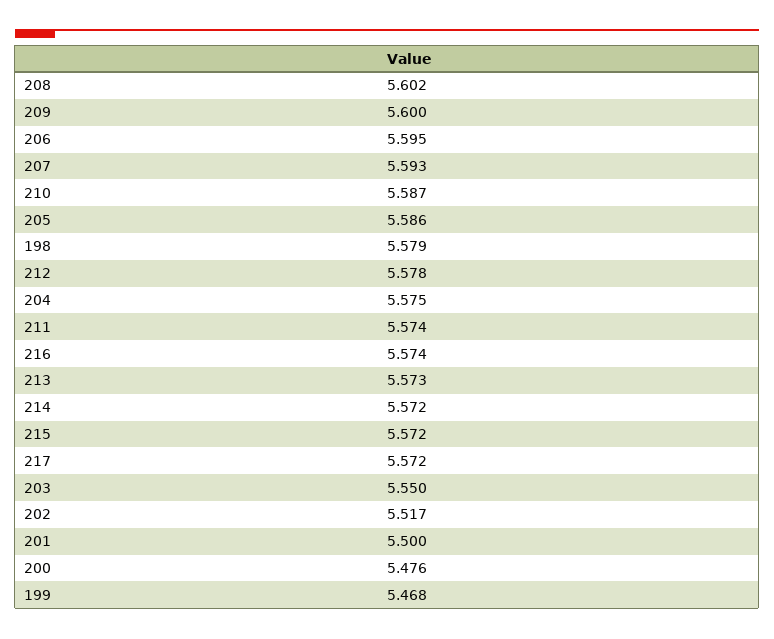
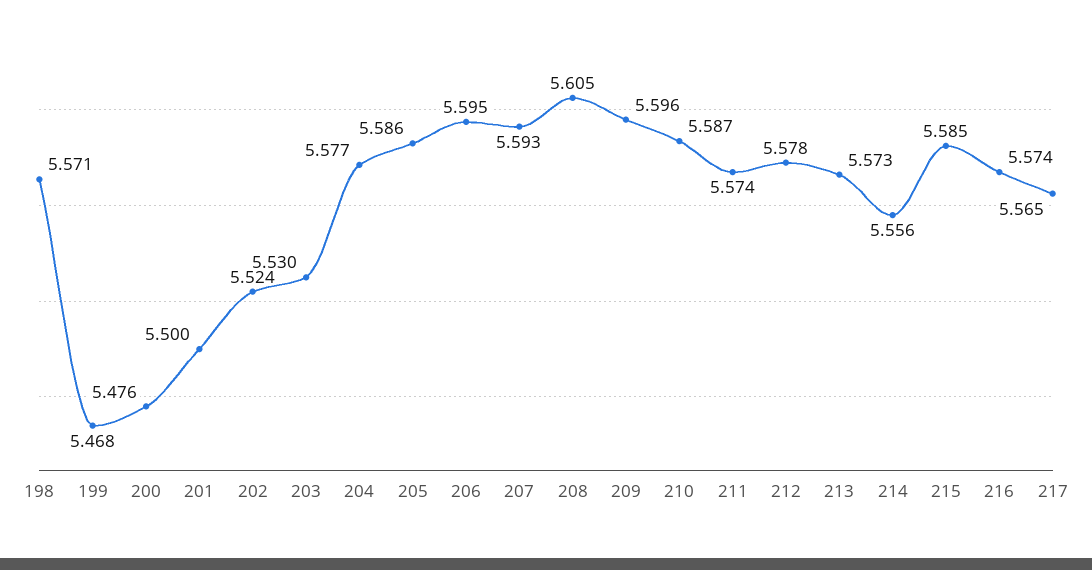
208: 5.602 -> 5.605
209: 5.6 -> 5.596
198: 5.579 -> 5.571
204: 5.575 -> 5.577
214: 5.572 -> 5.556
215: 5.572 -> 5.585
217: 5.572 -> 5.565
203: 5.55 -> 5.53
202: 5.517 -> 5.524

